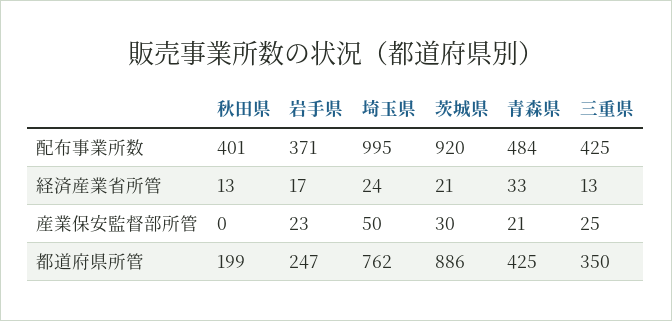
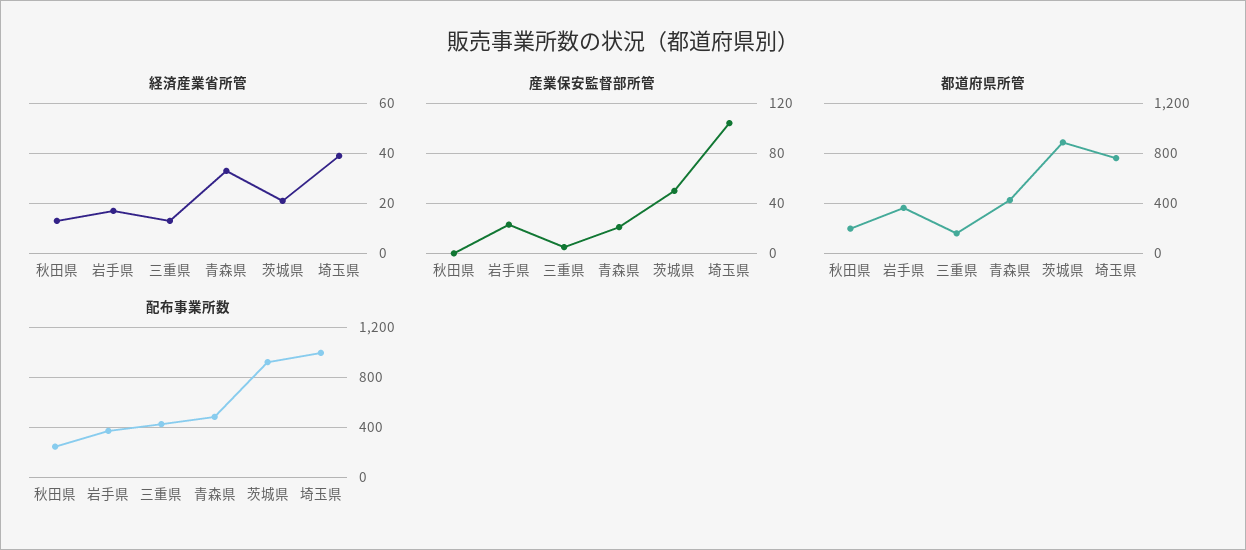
配布事業所数, 秋田県: 401 -> 250
経済産業省所管, 埼玉県: 24 -> 40
産業保安監督部所管, 埼玉県: 50 -> 105
産業保安監督部所管, 茨城県: 30 -> 50
産業保安監督部所管, 三重県: 25 -> 5
都道府県所管, 岩手県: 247 -> 350
都道府県所管, 三重県: 350 -> 150

